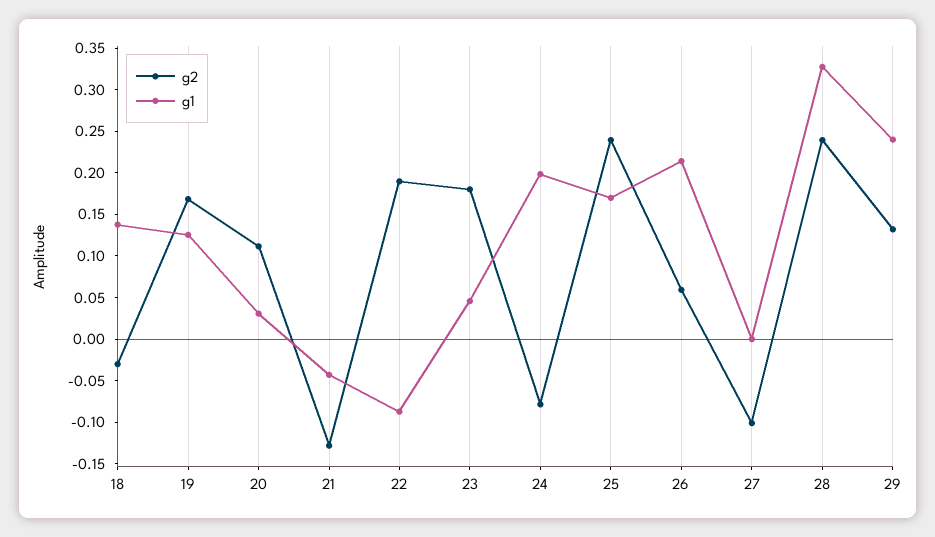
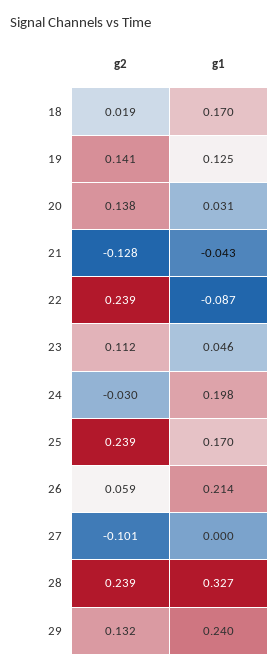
g2, 18: -0.03 -> 0.019
g1, 18: 0.14 -> 0.17
g2, 19: 0.17 -> 0.141
g2, 20: 0.11 -> 0.138
g2, 22: 0.19 -> 0.239
g2, 23: 0.18 -> 0.112
g2, 24: -0.08 -> -0.03

